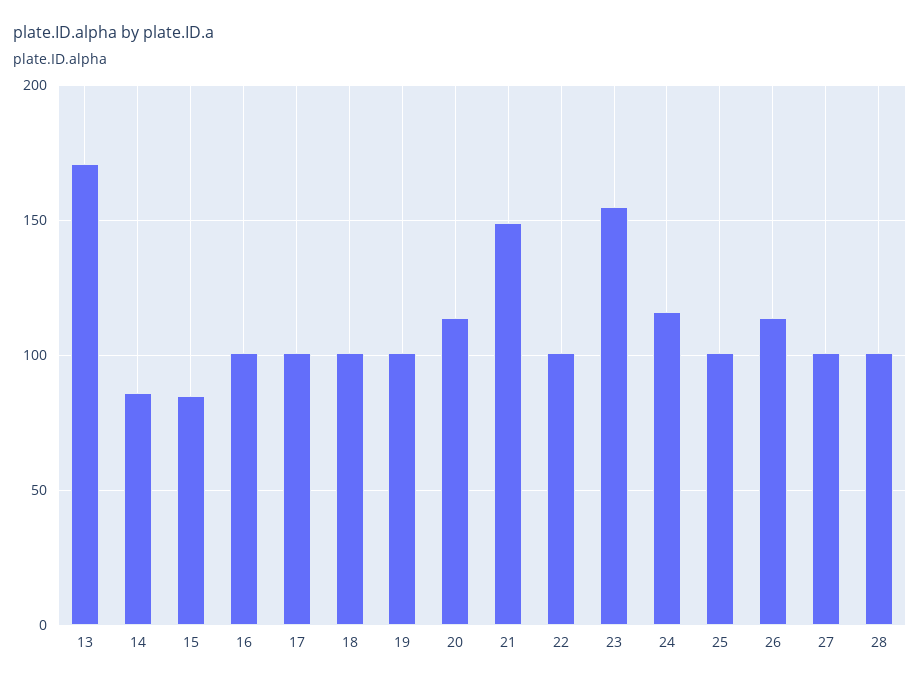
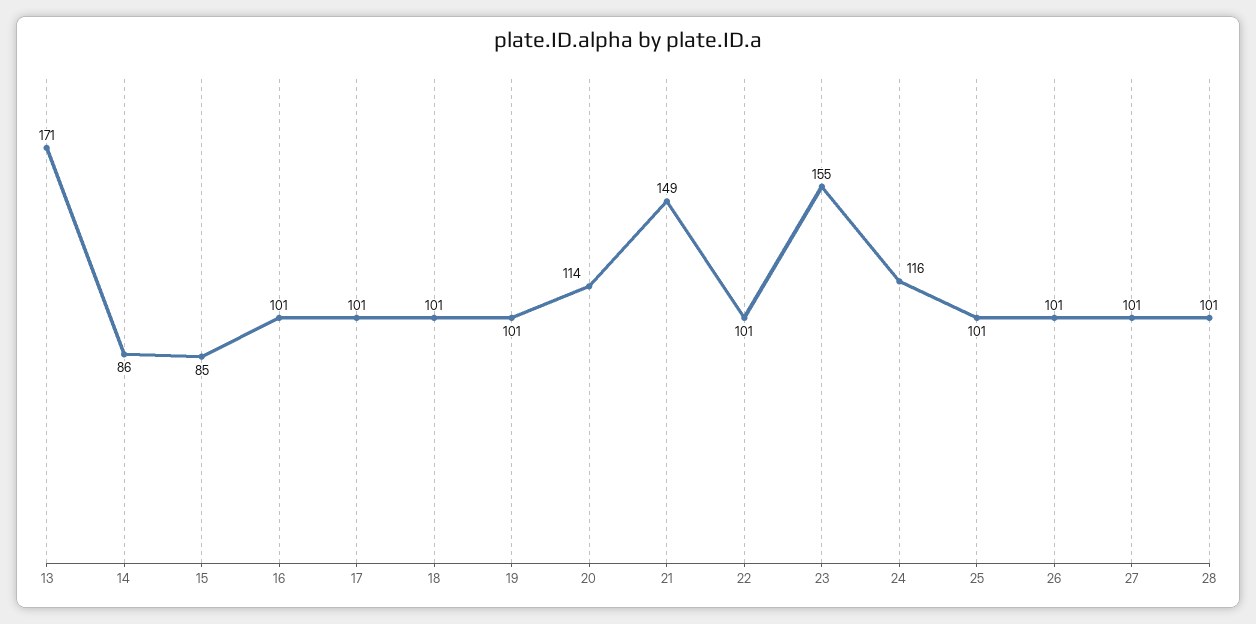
26: 115 -> 101

